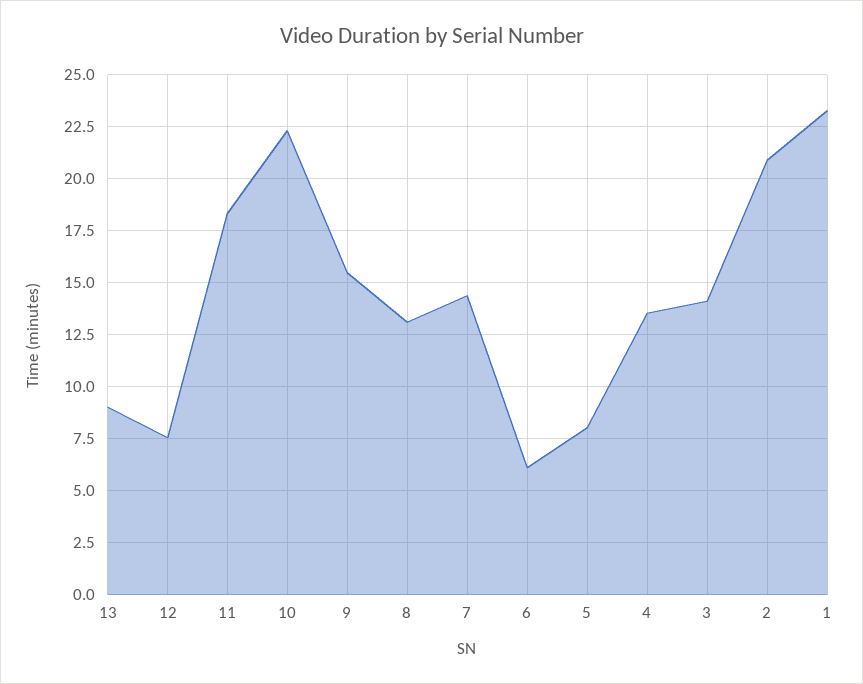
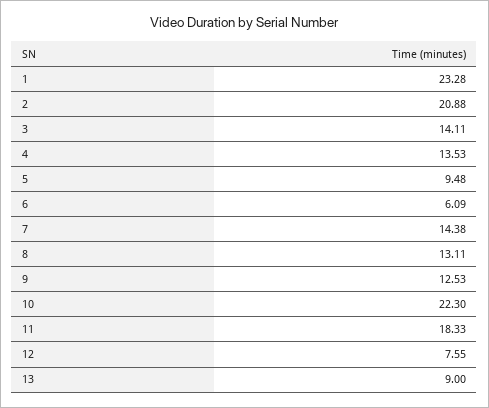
9: 15.5 -> 12.53
5: 8 -> 9.48

